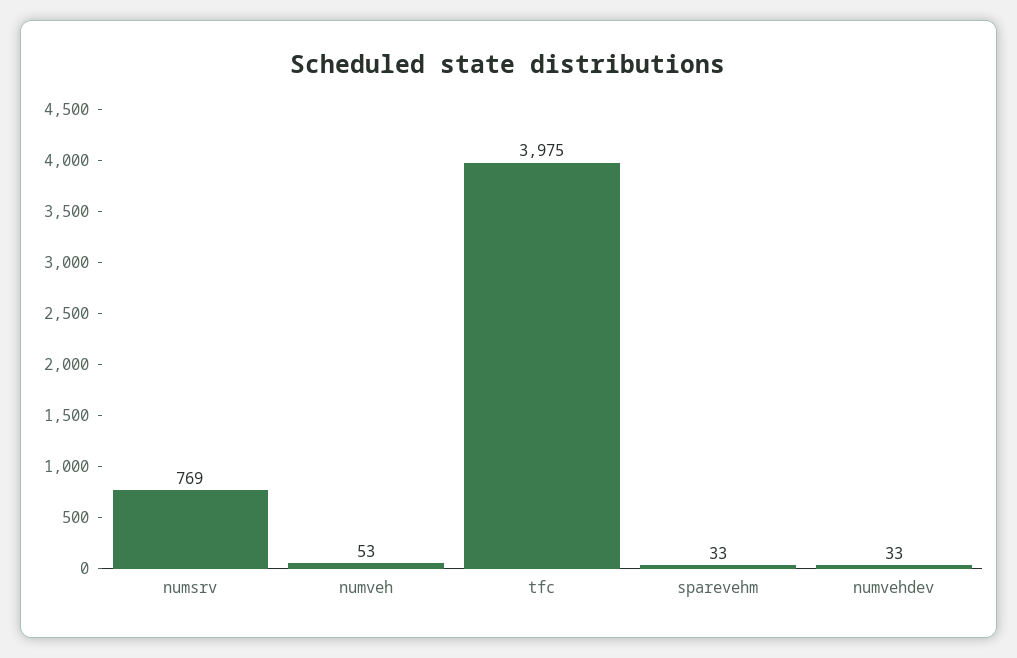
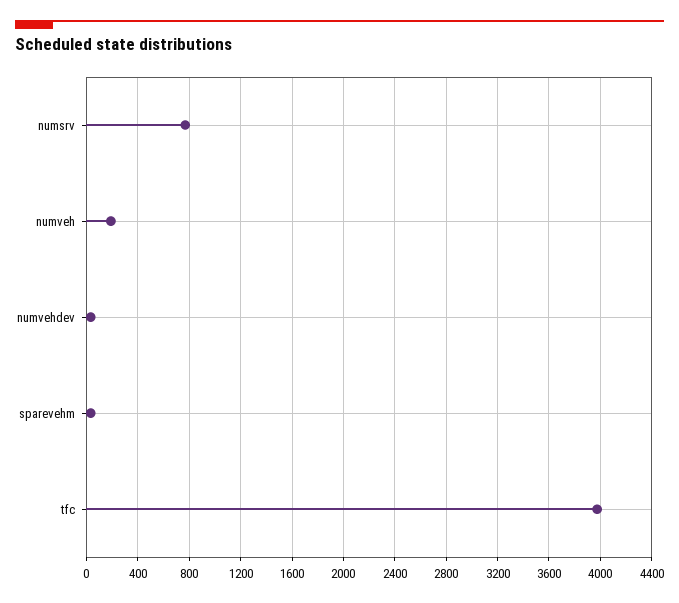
numveh: 53 -> 200

